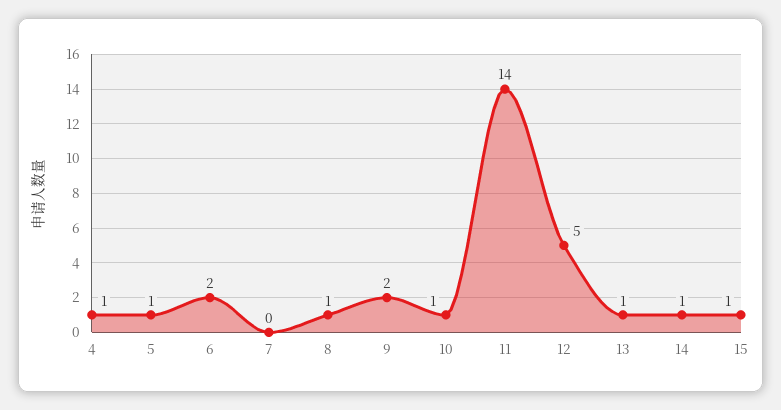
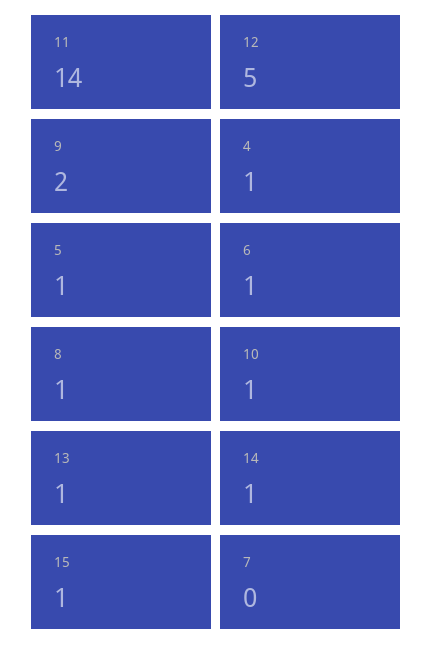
6: 2 -> 1

